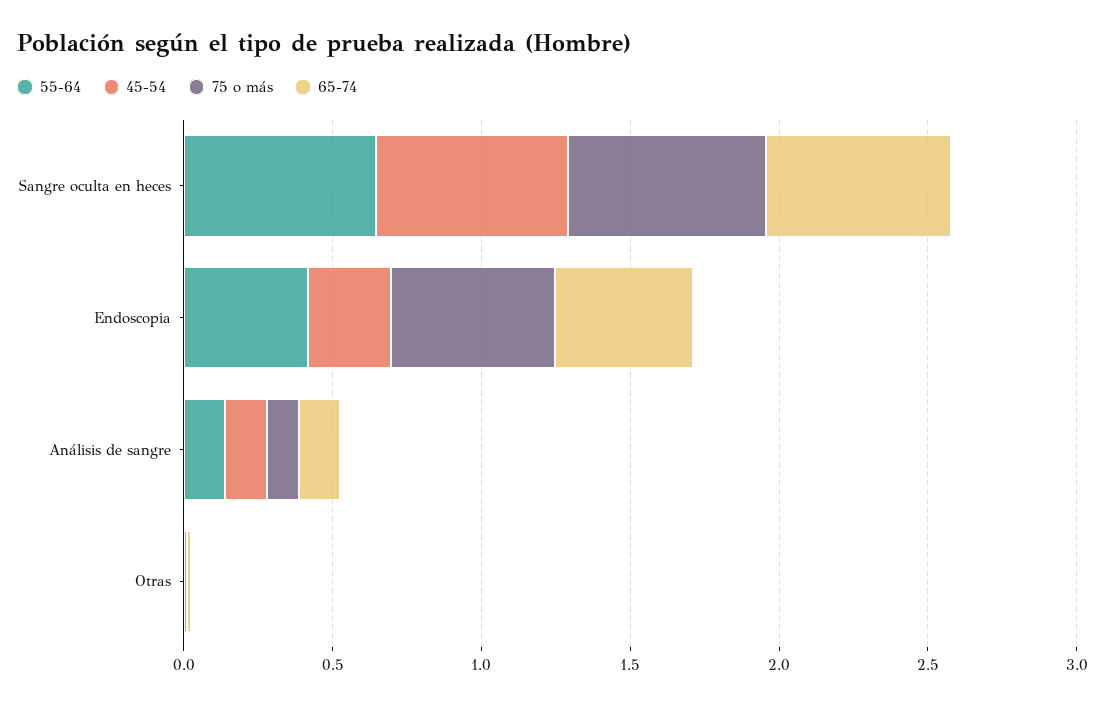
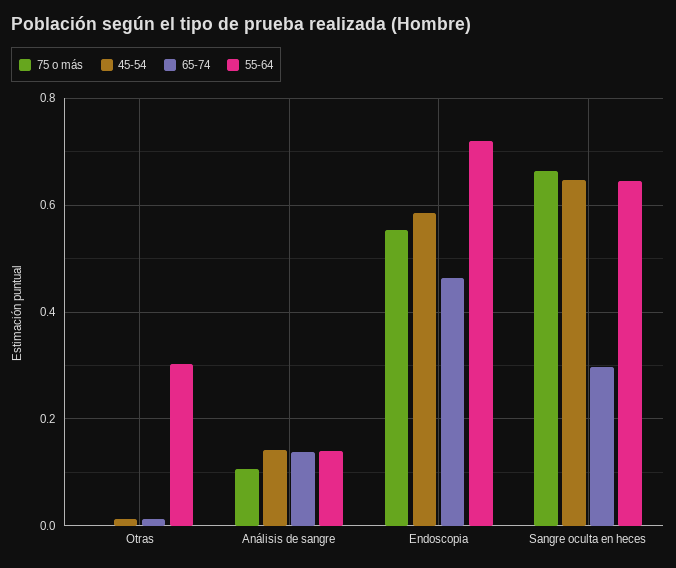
65-74, Sangre oculta en heces: 0.6 -> 0.3
55-64, Endoscopia: 0.4 -> 0.72
45-54, Endoscopia: 0.3 -> 0.58
55-64, Otras: 0 -> 0.3

